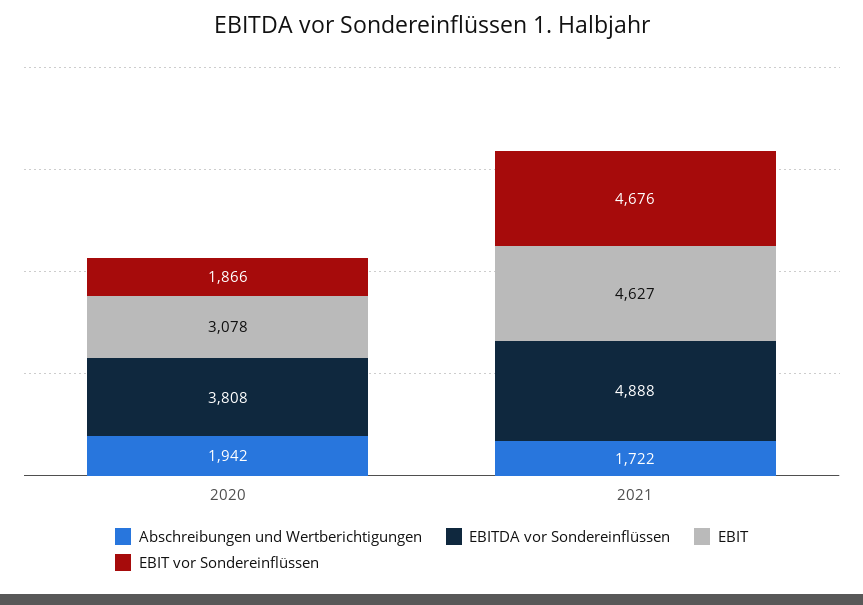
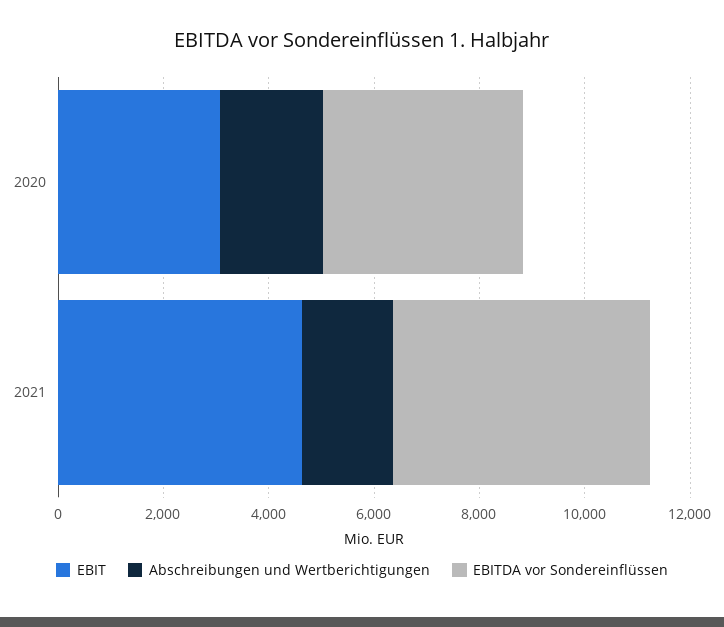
EBIT vor Sondereinflüssen, 2020: 1866 -> none
EBIT vor Sondereinflüssen, 2021: 4676 -> none

